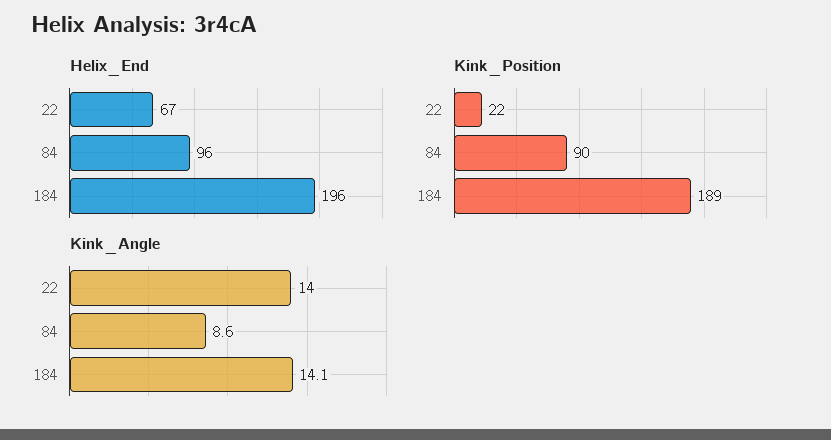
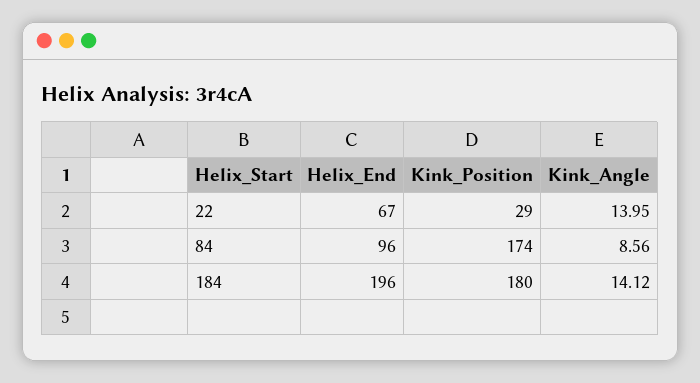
Kink_Position, 22: 22 -> 29
Kink_Position, 84: 90 -> 174
Kink_Position, 184: 189 -> 180

